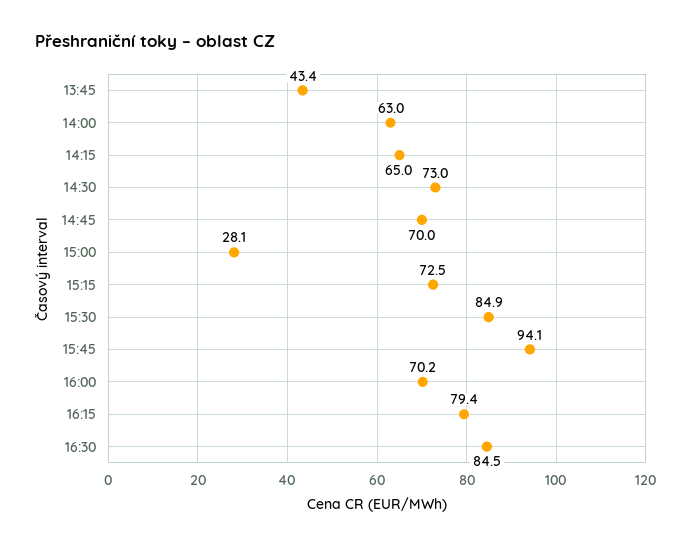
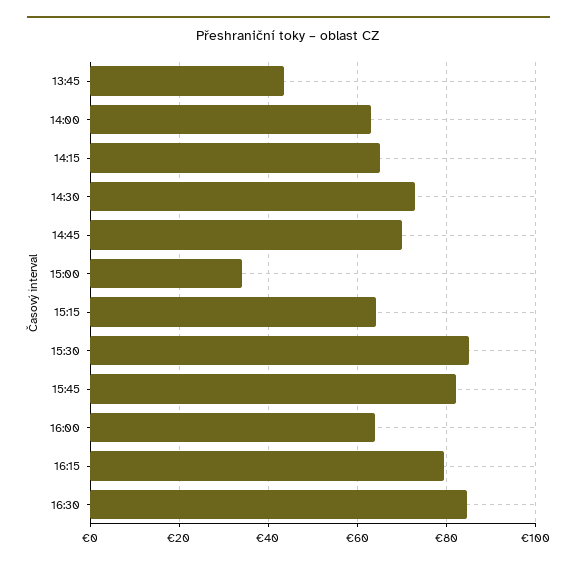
15:00: 28.1 -> 34
15:15: 72.5 -> 64
15:45: 94.1 -> 82
16:00: 70.2 -> 64

